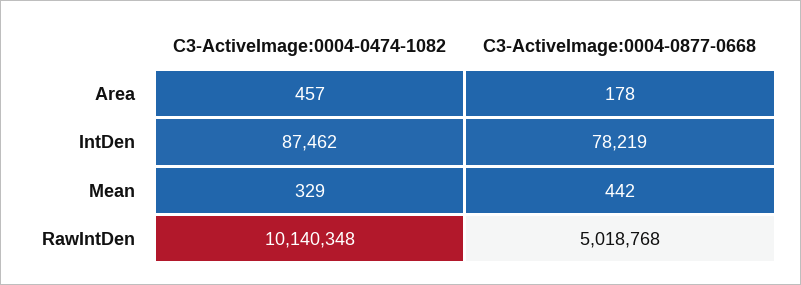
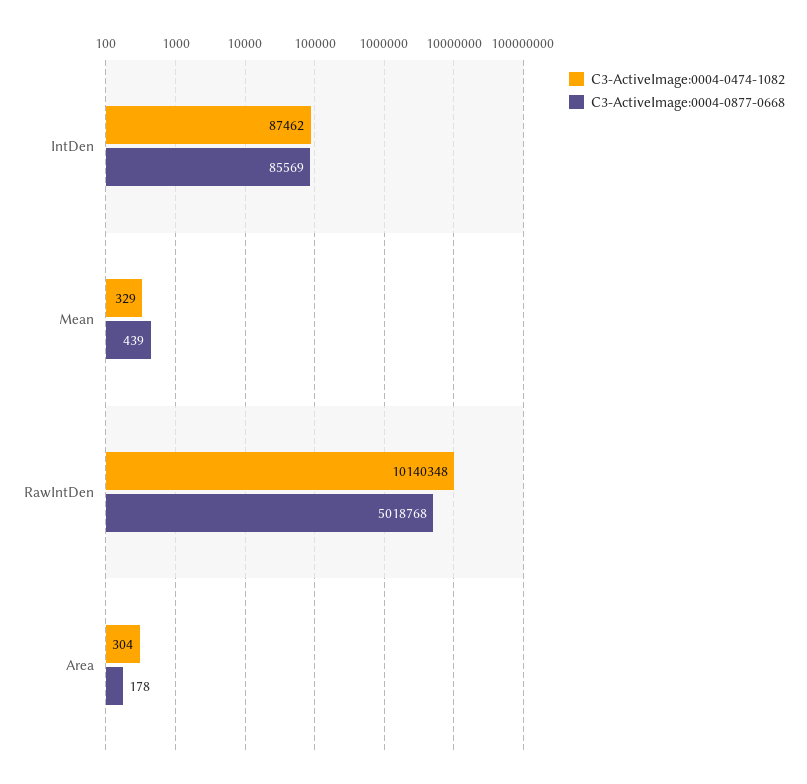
C3-ActiveImage:0004-0474-1082, Area: 457 -> 304
C3-ActiveImage:0004-0877-0668, IntDen: 78219 -> 85569
C3-ActiveImage:0004-0877-0668, Mean: 442 -> 439

